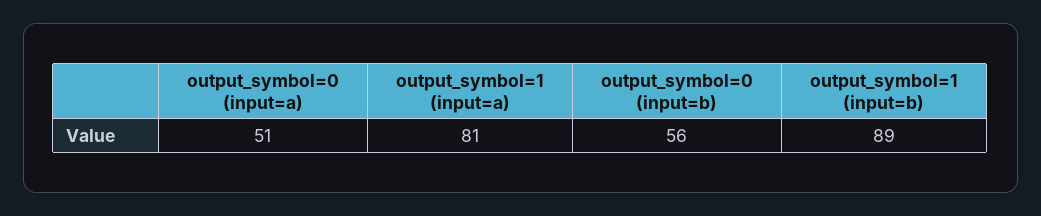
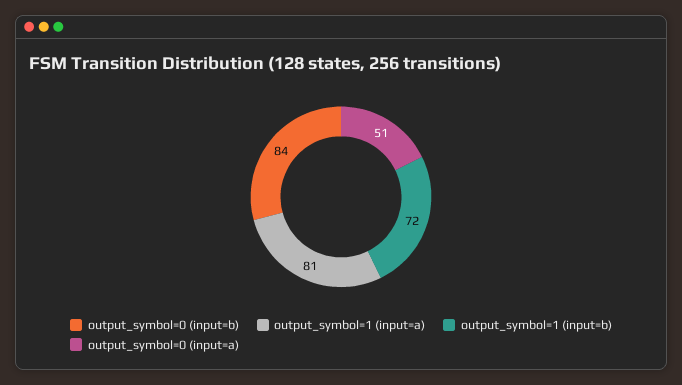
output_symbol=0 (input=b): 56 -> 84
output_symbol=1 (input=b): 89 -> 72

